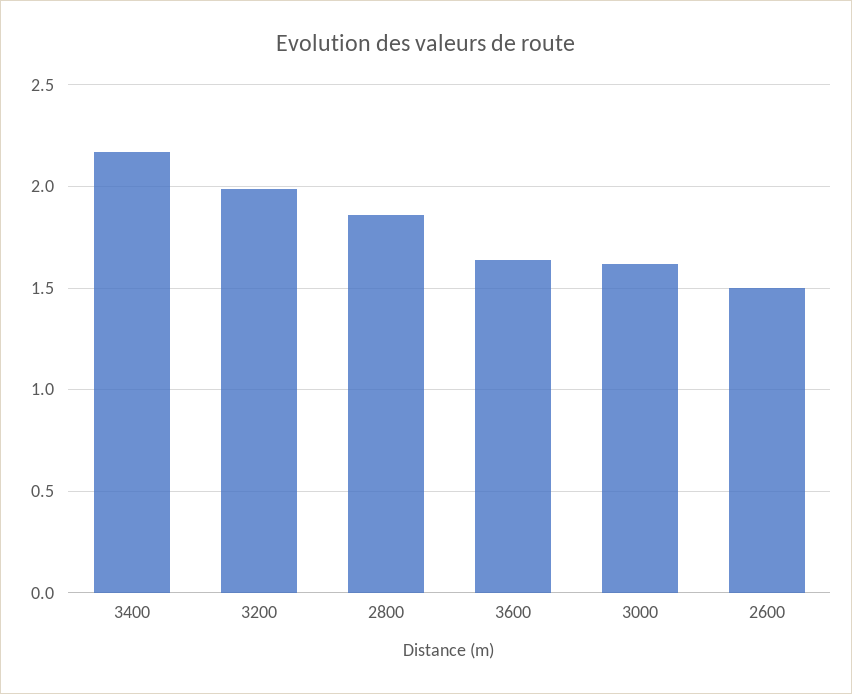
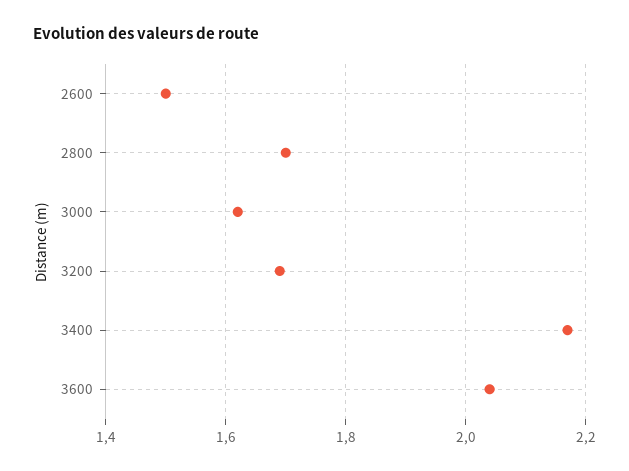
3200: 2 -> 1.7
2800: 1.85 -> 1.7
3600: 1.65 -> 2.05

